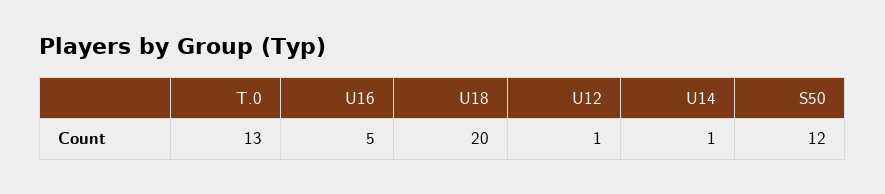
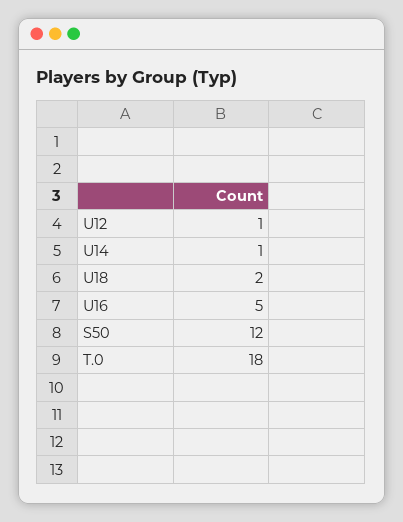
T.0: 13 -> 18
U18: 20 -> 2

